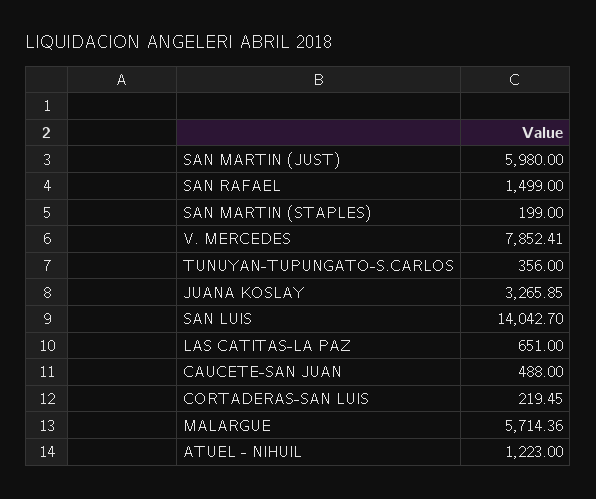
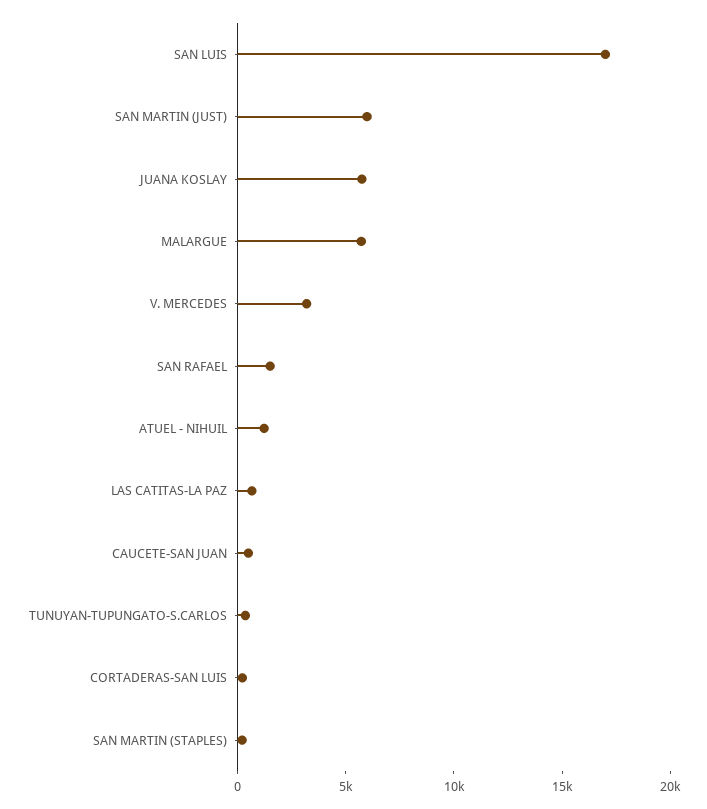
V. MERCEDES: 7852.41 -> 3000
JUANA KOSLAY: 3265.85 -> 6000
SAN LUIS: 14042.7 -> 17000

